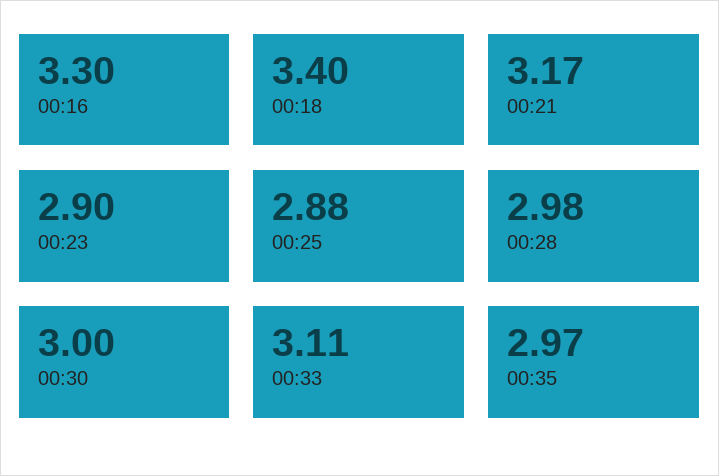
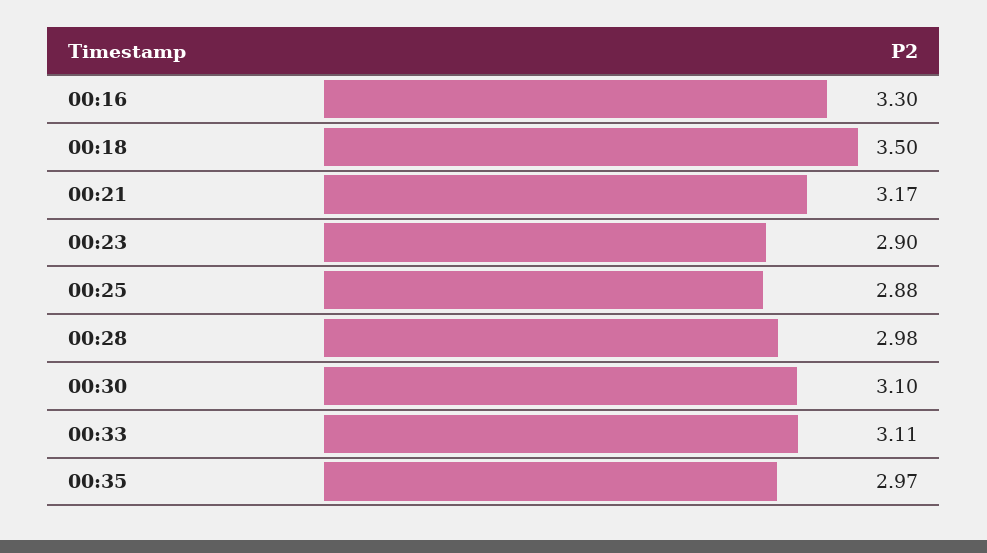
00:18: 3.4 -> 3.5
00:30: 3 -> 3.1

